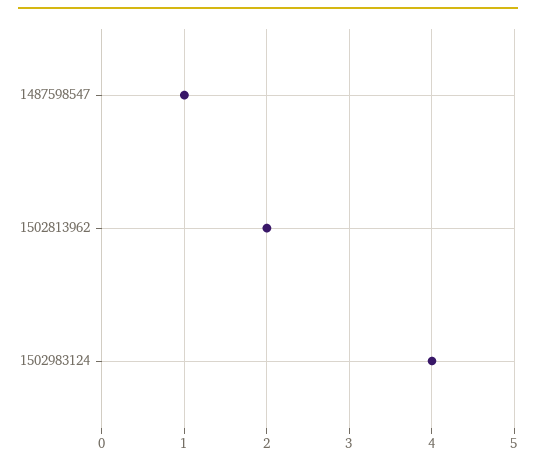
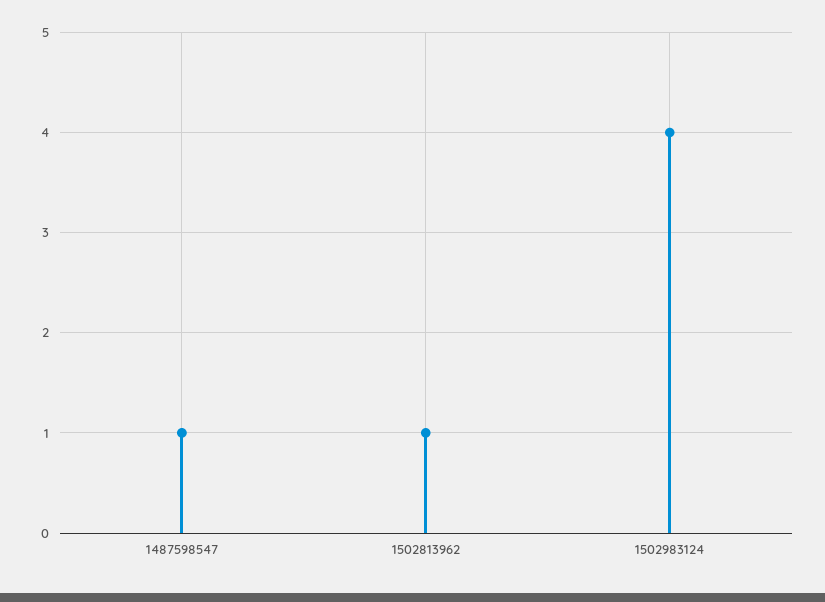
1502813962: 2 -> 1

